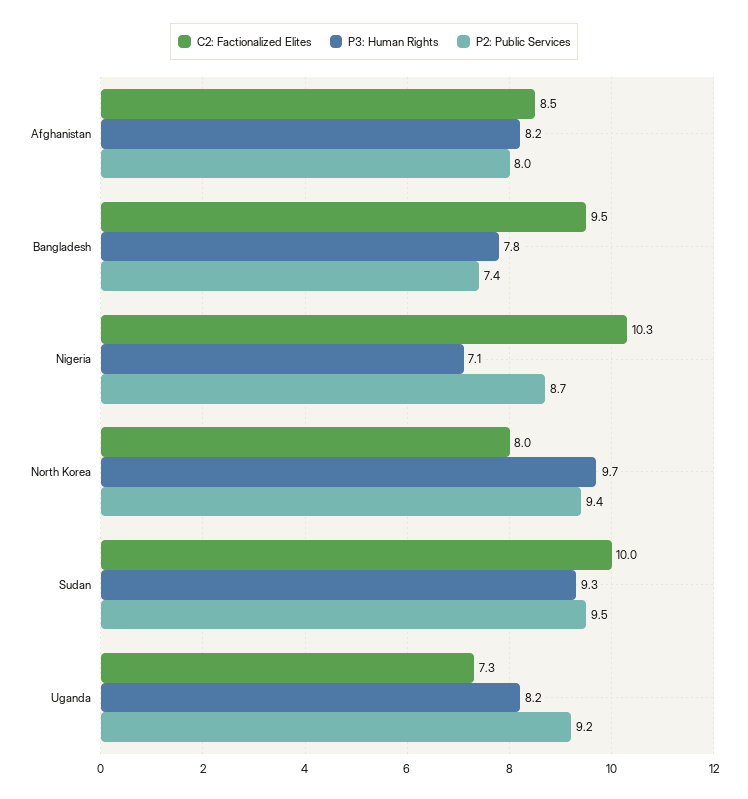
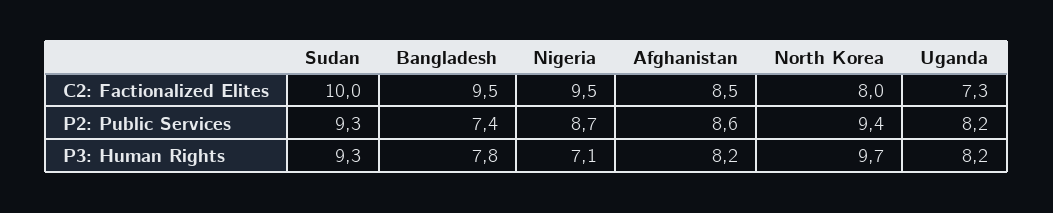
P2: Public Services, Afghanistan: 8 -> 8.6
C2: Factionalized Elites, Nigeria: 10.3 -> 9.5
P2: Public Services, Sudan: 9.5 -> 9.3
P2: Public Services, Uganda: 9.2 -> 8.2

